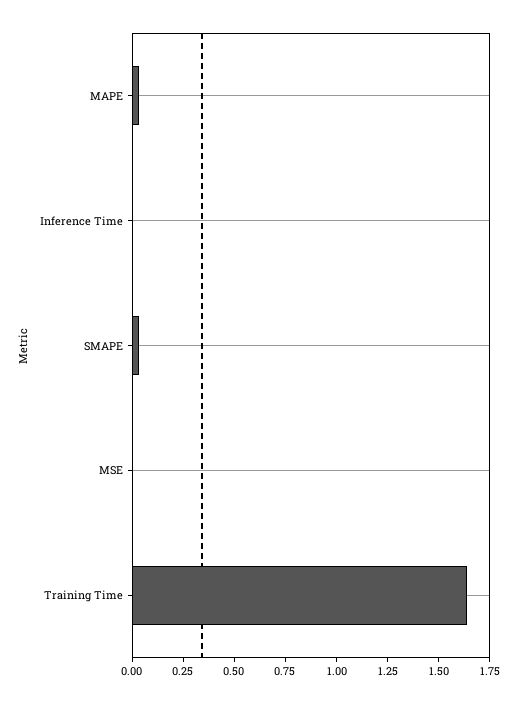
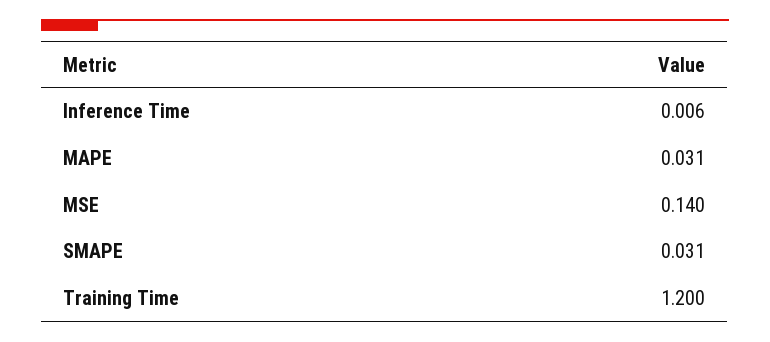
MSE: 0 -> 0.14
Training Time: 1.65 -> 1.2

